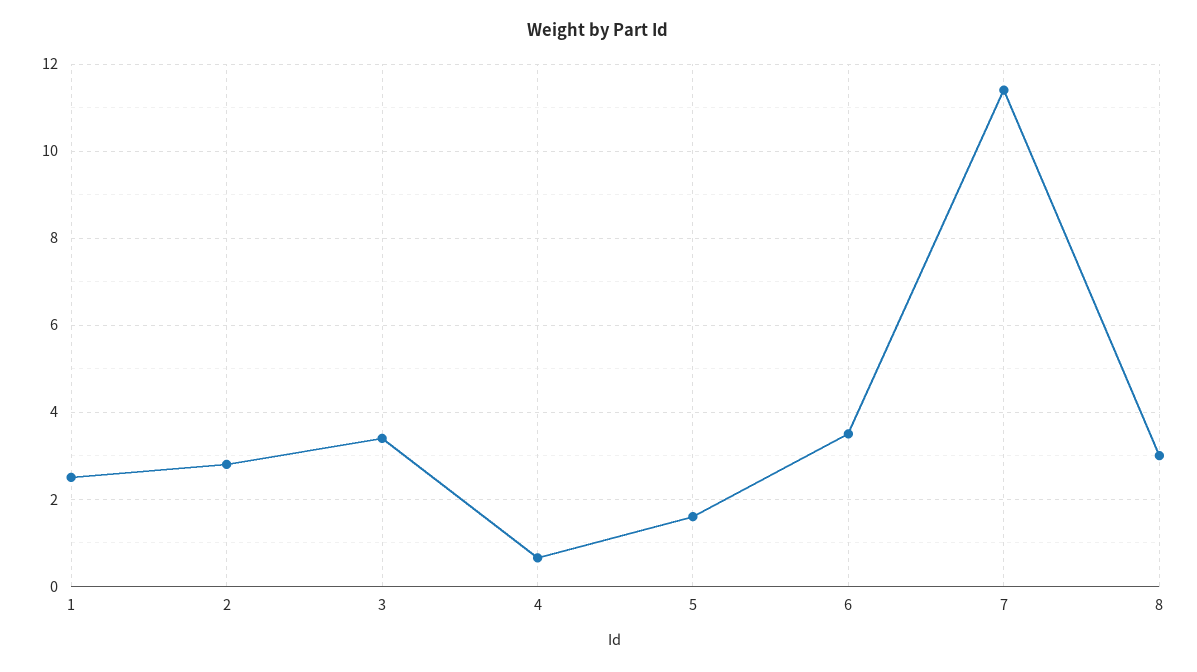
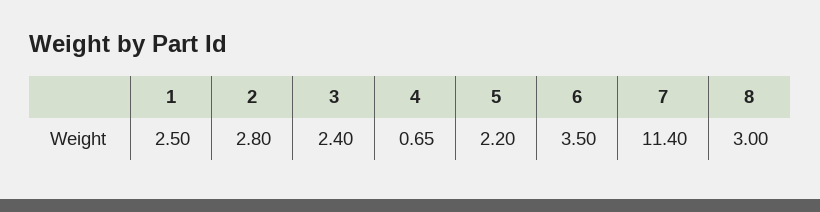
3: 3.4 -> 2.4
5: 1.6 -> 2.2

